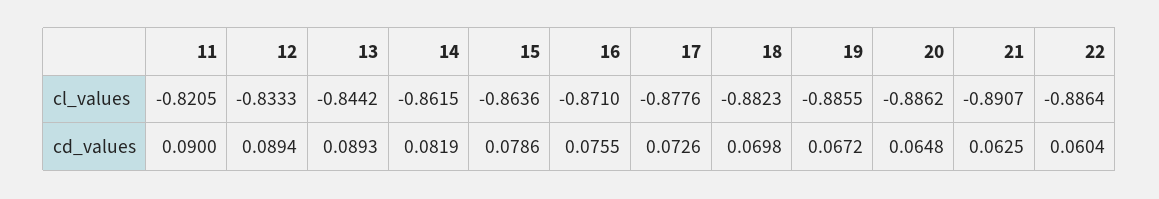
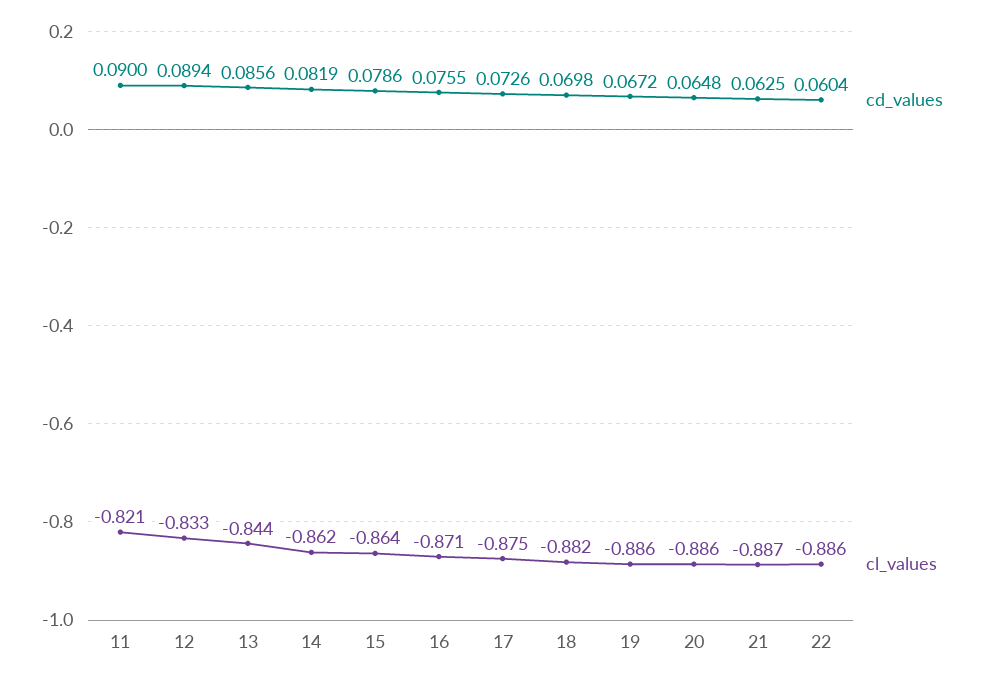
cl_values, 17: -0.8776 -> -0.875
cl_values, 21: -0.8907 -> -0.887
cd_values, 13: 0.0893 -> 0.0856

